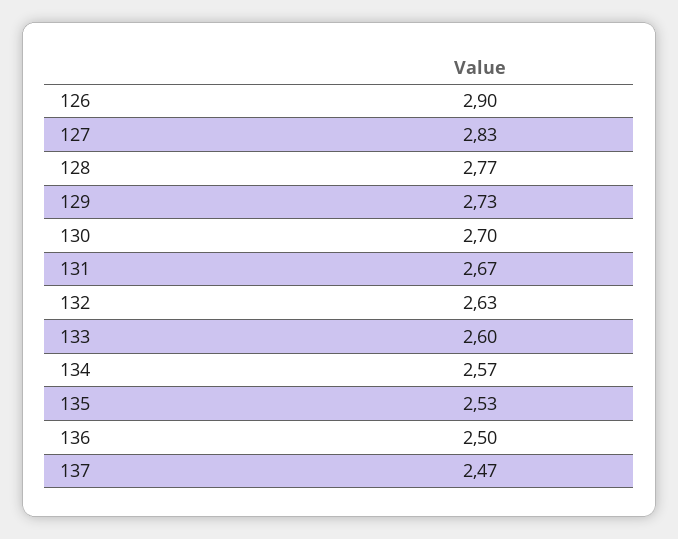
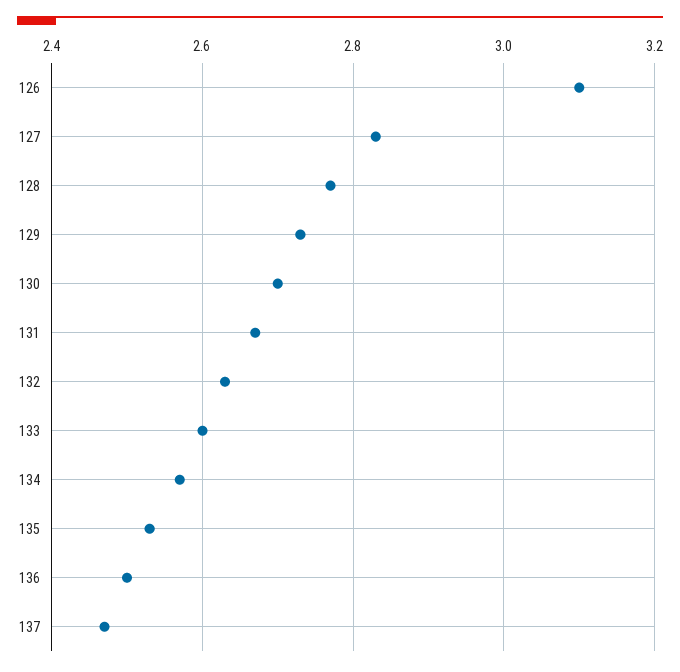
126: 2.9 -> 3.1

